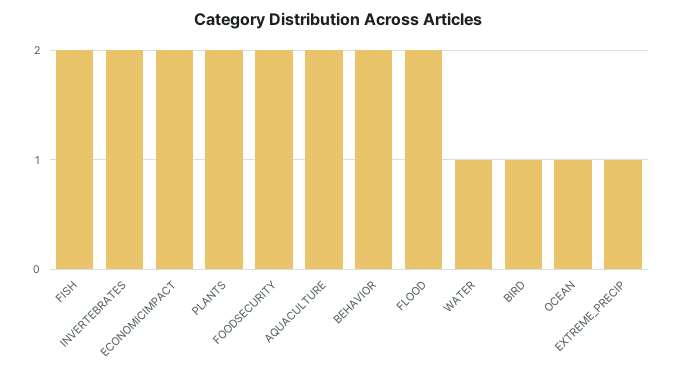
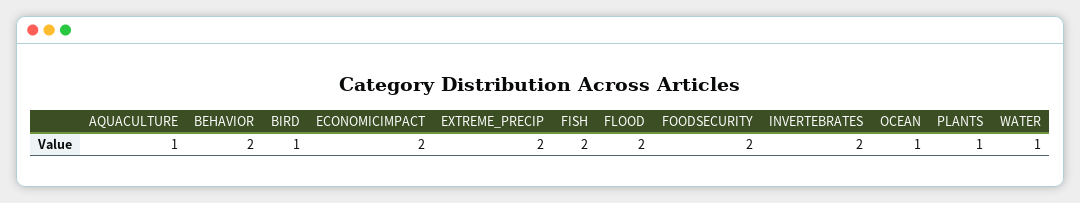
PLANTS: 2 -> 1
AQUACULTURE: 2 -> 1
EXTREME_PRECIP: 1 -> 2

